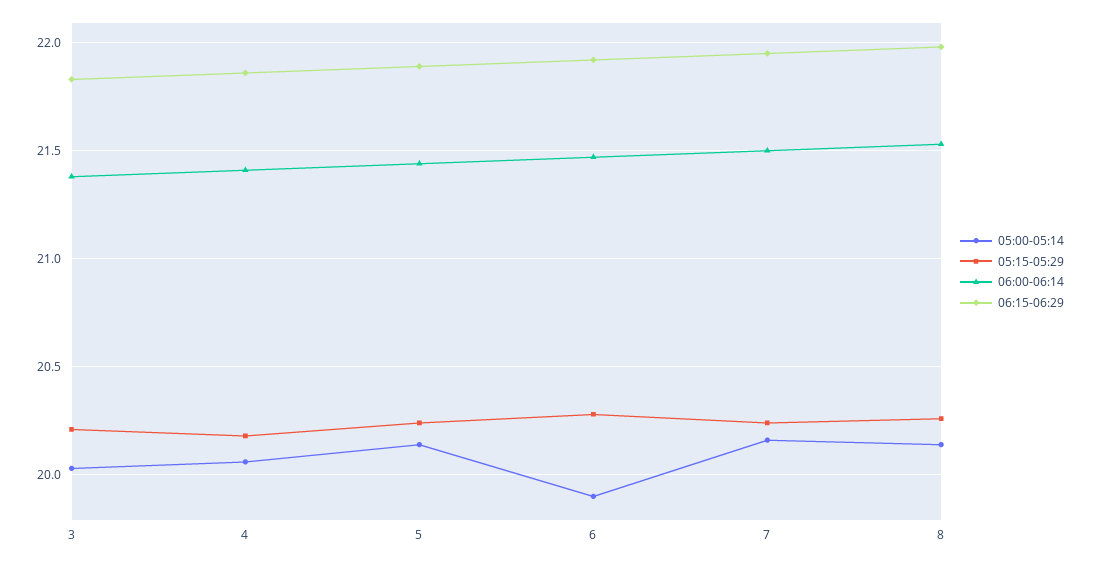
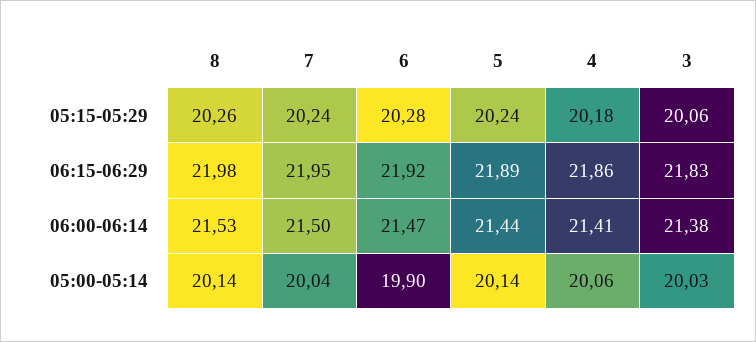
05:15-05:29, 3: 20.2 -> 20.06
05:00-05:14, 7: 20.15 -> 20.04

